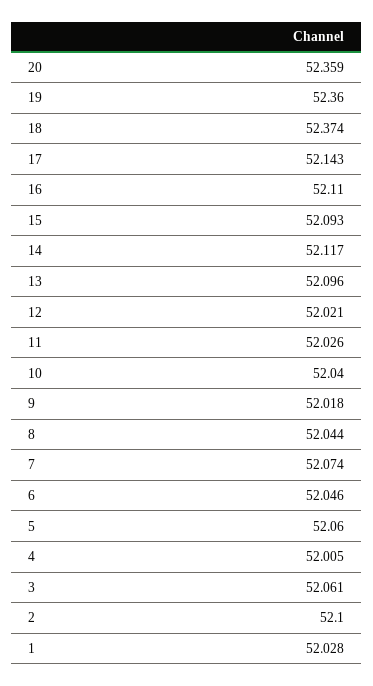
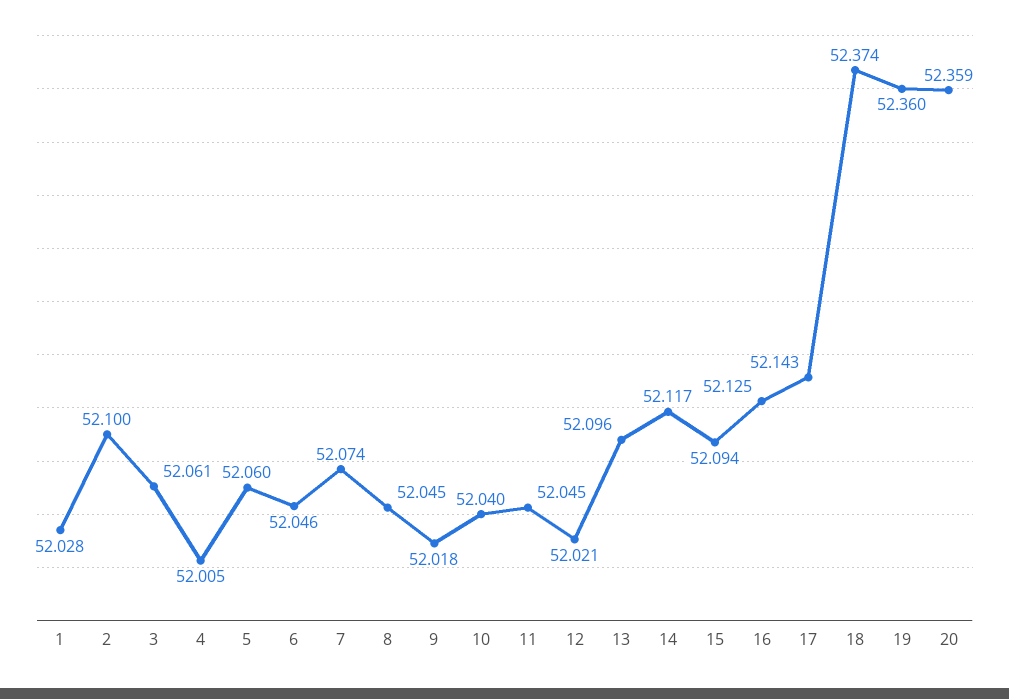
16: 52.11 -> 52.125
15: 52.093 -> 52.094
11: 52.026 -> 52.045
8: 52.044 -> 52.045

